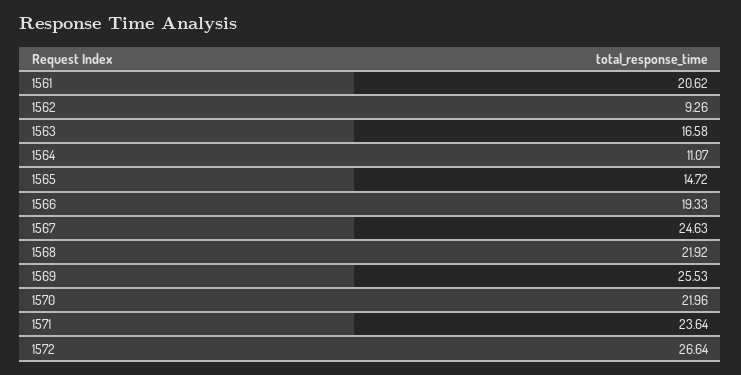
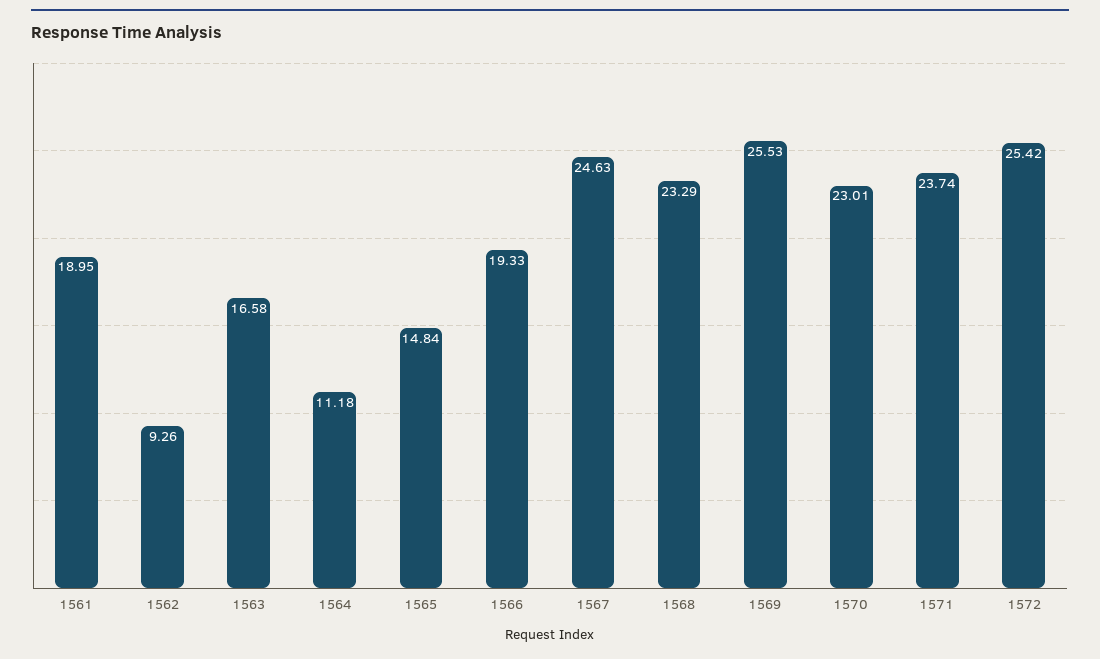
1561: 20.62 -> 18.95
1564: 11.07 -> 11.18
1565: 14.72 -> 14.84
1568: 21.92 -> 23.29
1570: 21.96 -> 23.01
1571: 23.64 -> 23.74
1572: 26.64 -> 25.42

